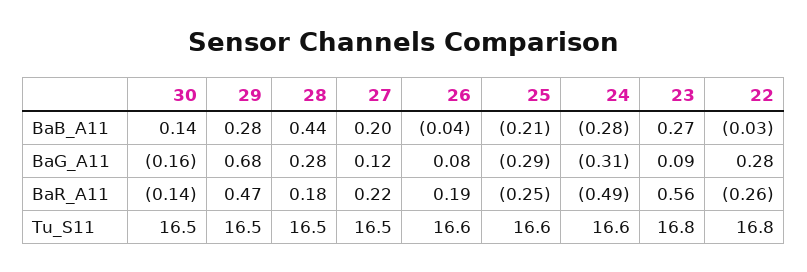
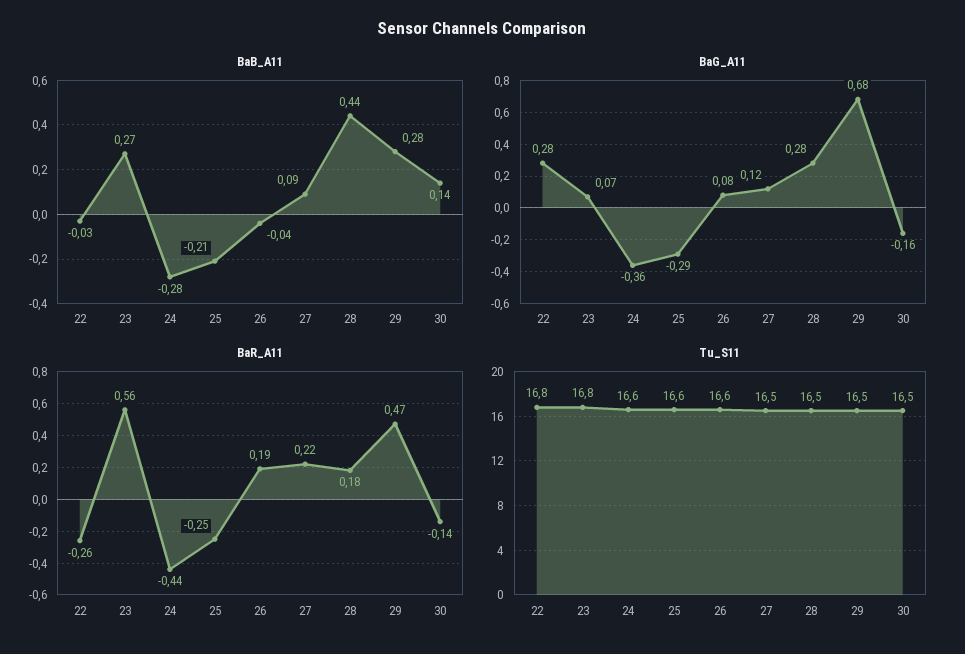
BaB_A11, 27: 0.2 -> 0.09
BaG_A11, 24: -0.31 -> -0.36
BaG_A11, 23: 0.09 -> 0.07
BaR_A11, 24: -0.49 -> -0.44

